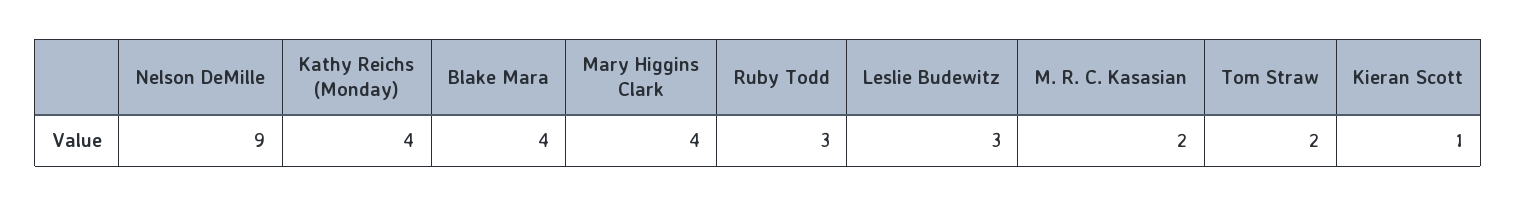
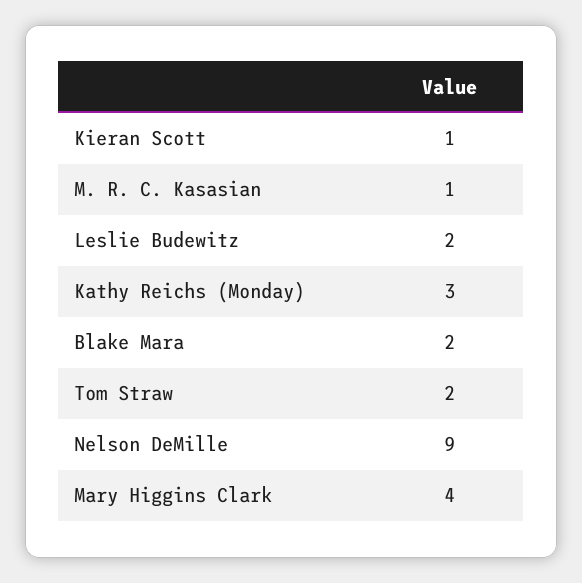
Kathy Reichs (Monday): 4 -> 3
Blake Mara: 4 -> 2
Ruby Todd: 3 -> none
Leslie Budewitz: 3 -> 2
M. R. C. Kasasian: 2 -> 1

